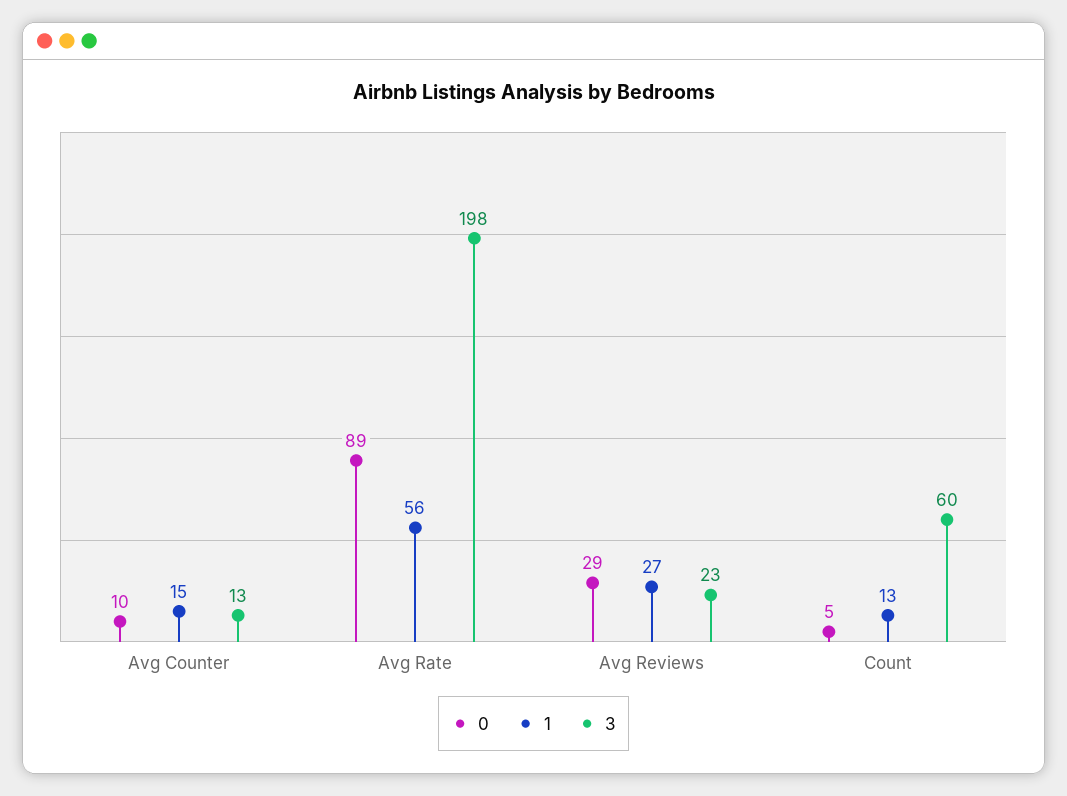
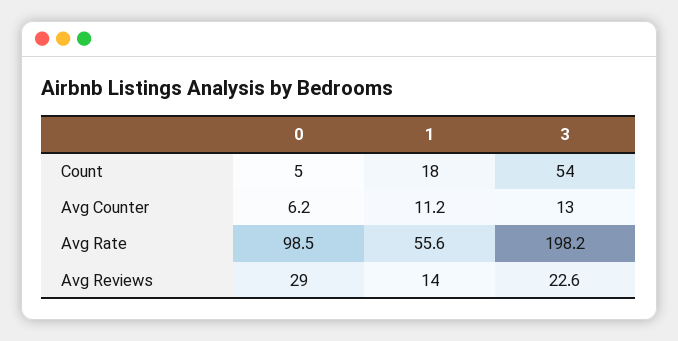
0, Avg Counter: 10 -> 6.2
1, Avg Counter: 15 -> 11.2
0, Avg Rate: 89 -> 98.5
1, Avg Reviews: 27 -> 14
1, Count: 13 -> 18
3, Count: 60 -> 54

